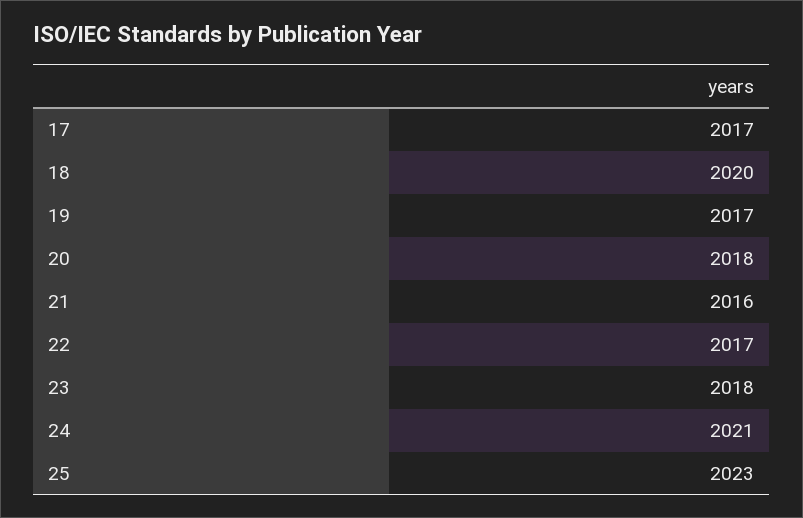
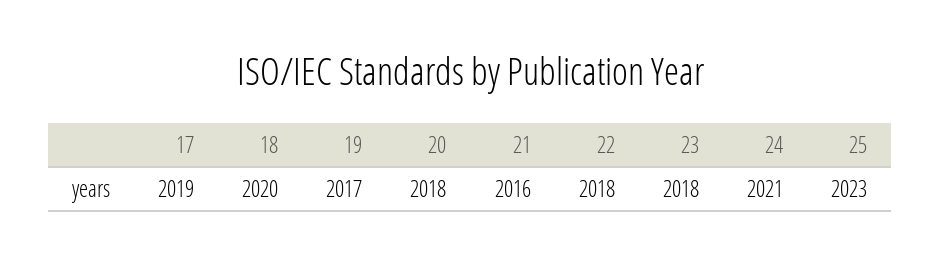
17: 2017 -> 2019
22: 2017 -> 2018

